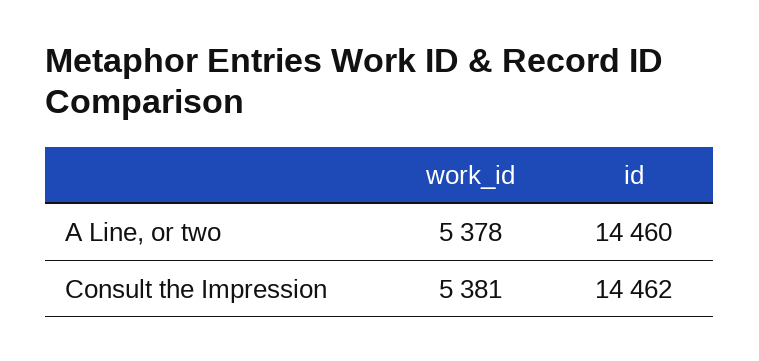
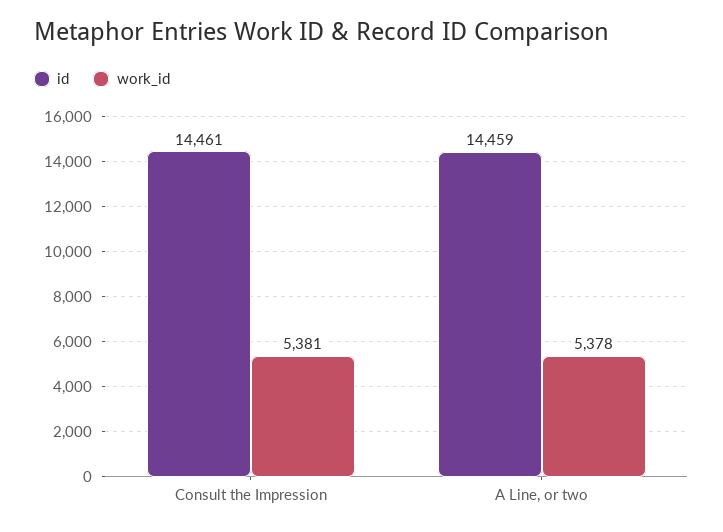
id, A Line, or two: 14460 -> 14459
id, Consult the Impression: 14462 -> 14461

